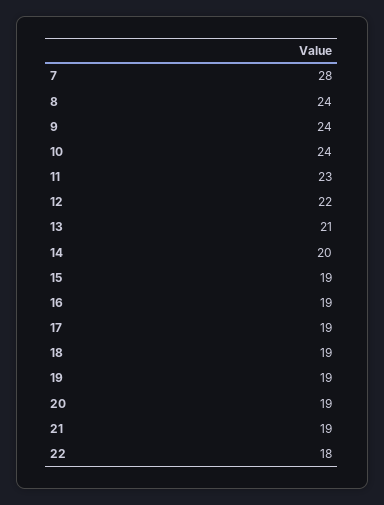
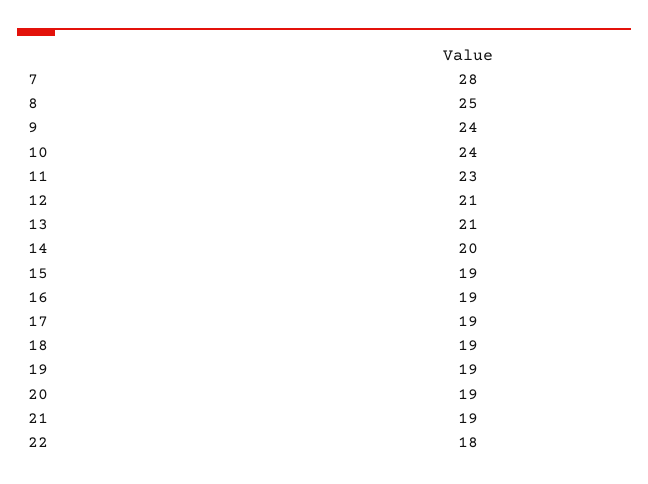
8: 24 -> 25
12: 22 -> 21

